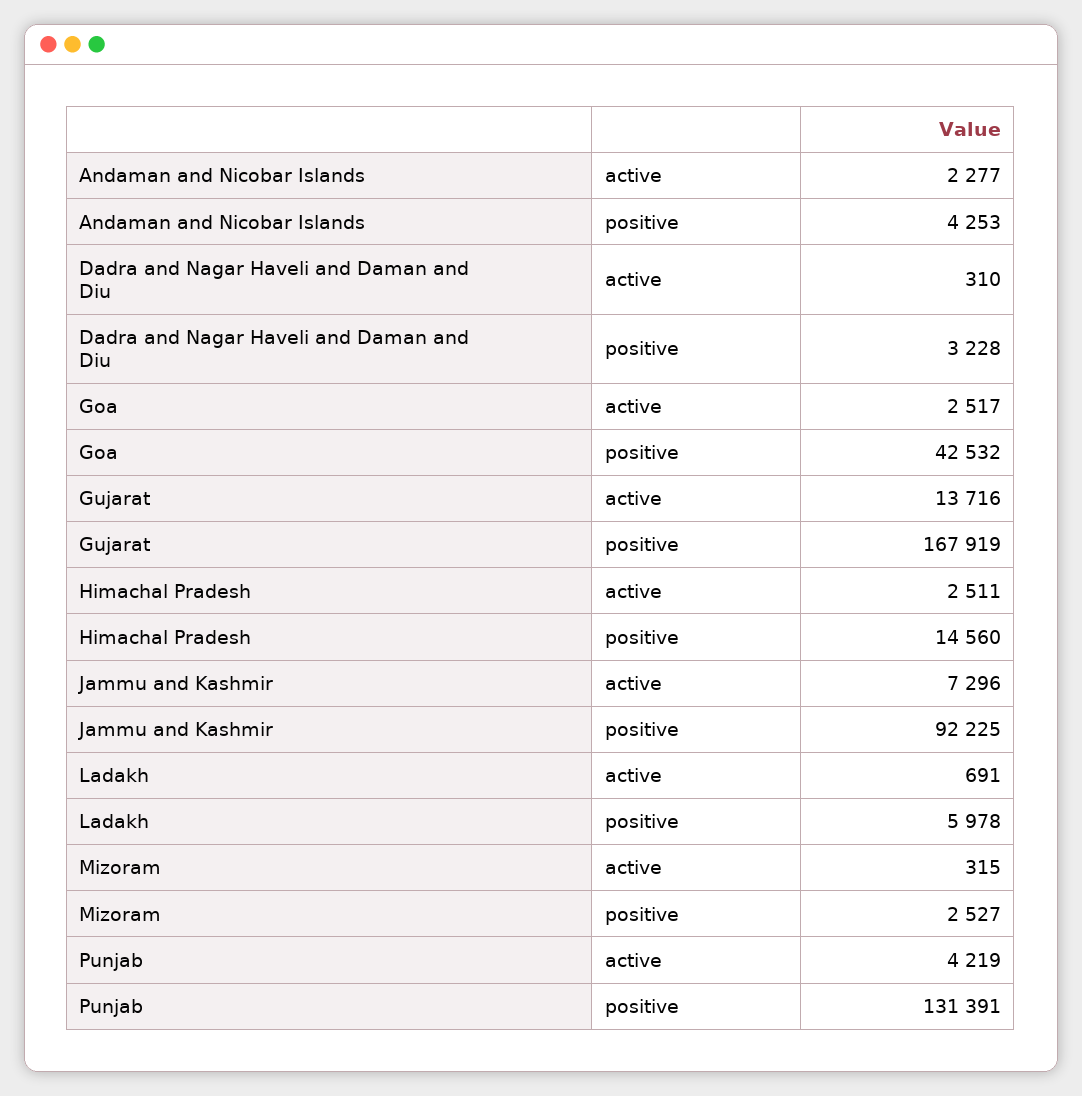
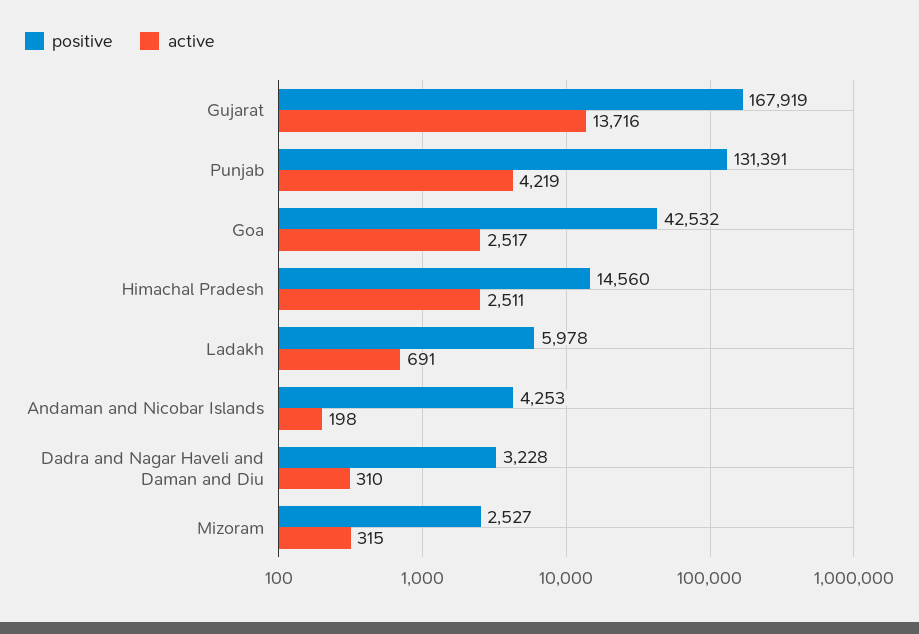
active, Andaman and Nicobar Islands: 2277 -> 198
active, Jammu and Kashmir: 7296 -> none
positive, Jammu and Kashmir: 92225 -> none

